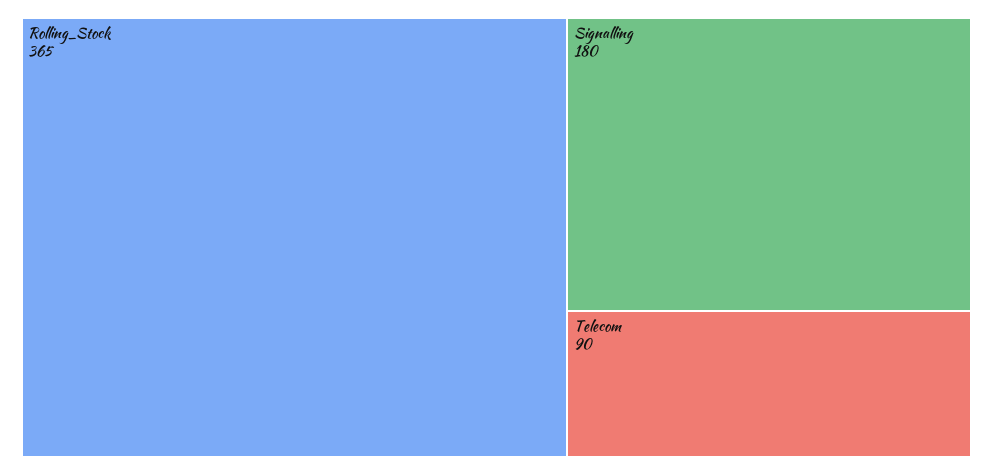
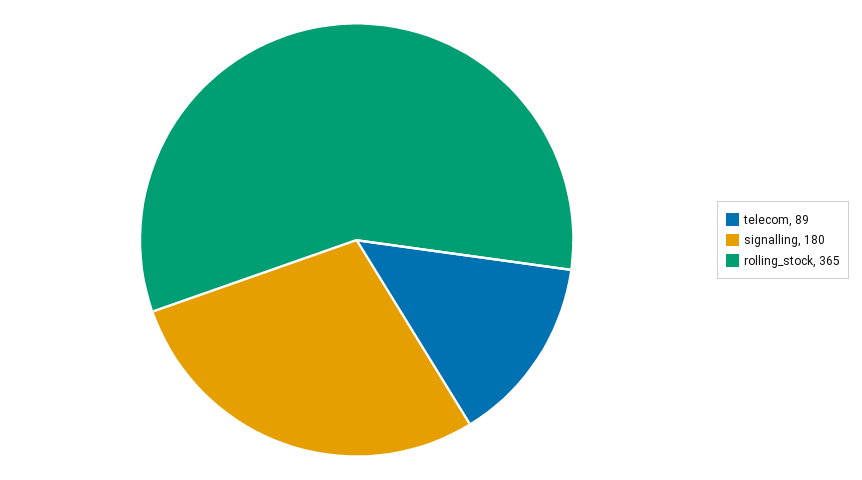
Telecom: 90 -> 89

